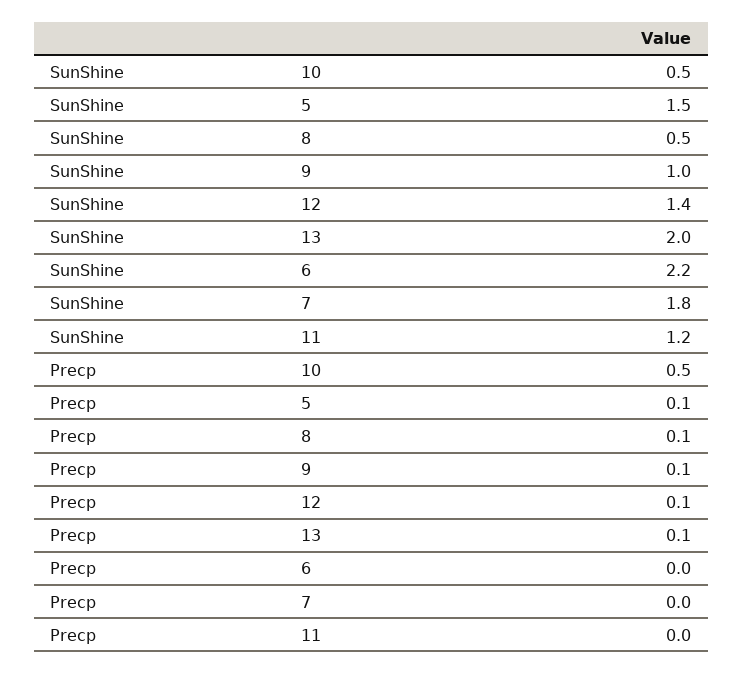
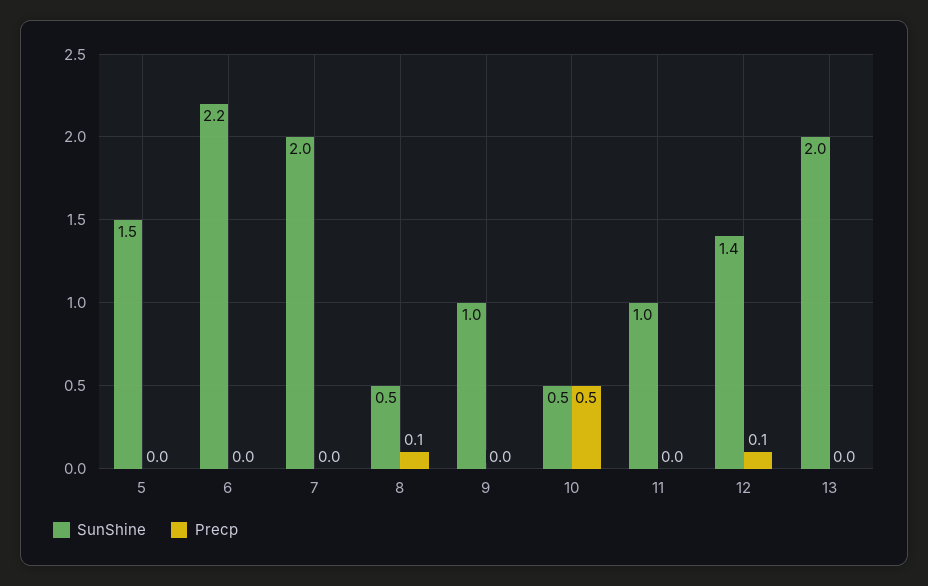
SunShine, 7: 1.8 -> 2
SunShine, 11: 1.2 -> 1
Precp, 5: 0.1 -> 0
Precp, 9: 0.1 -> 0
Precp, 13: 0.1 -> 0

